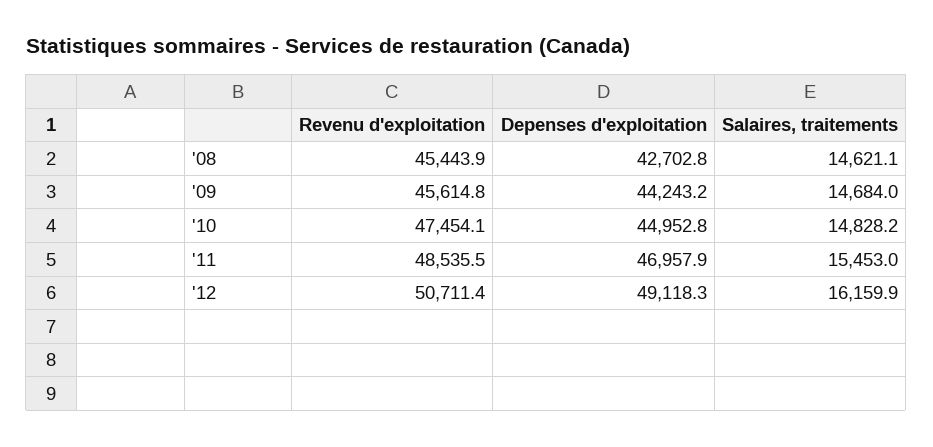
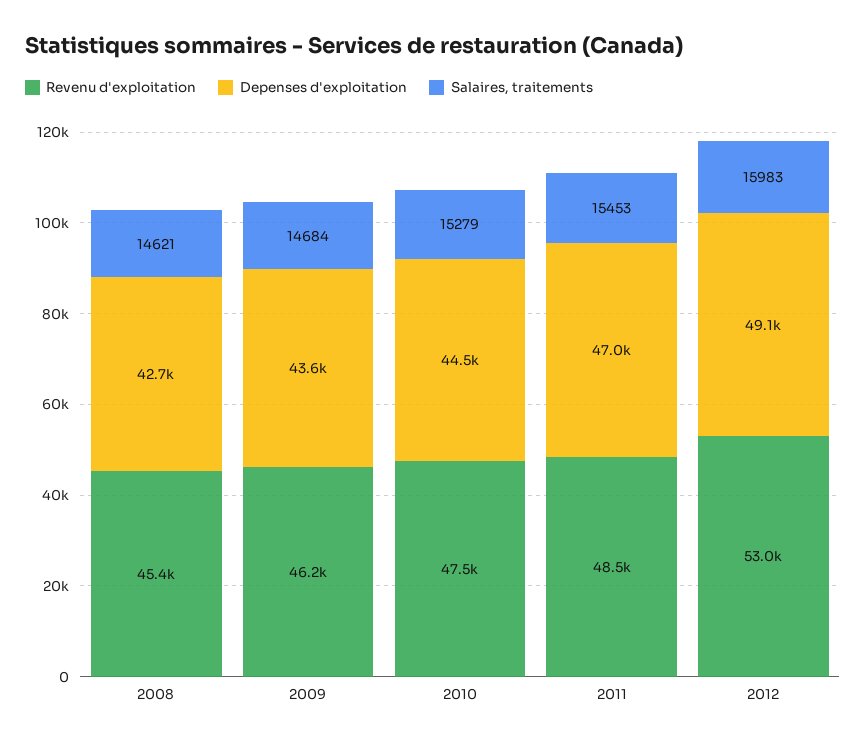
Revenu d'exploitation, '09: 45614.8 -> 46200
Depenses d'exploitation, '09: 44243.2 -> 43600
Depenses d'exploitation, '10: 44952.8 -> 44500
Salaires, traitements, '10: 14828.2 -> 15279
Revenu d'exploitation, '12: 50711.4 -> 53000
Salaires, traitements, '12: 16159.9 -> 15983

